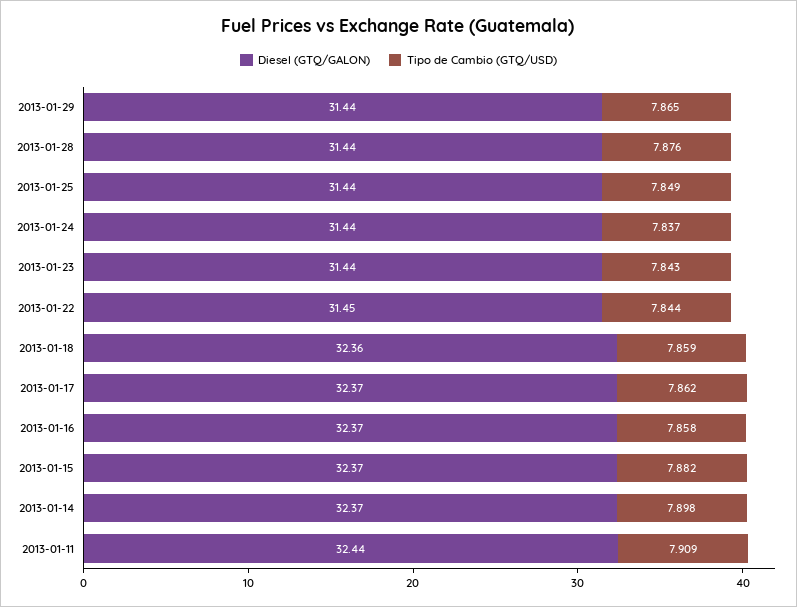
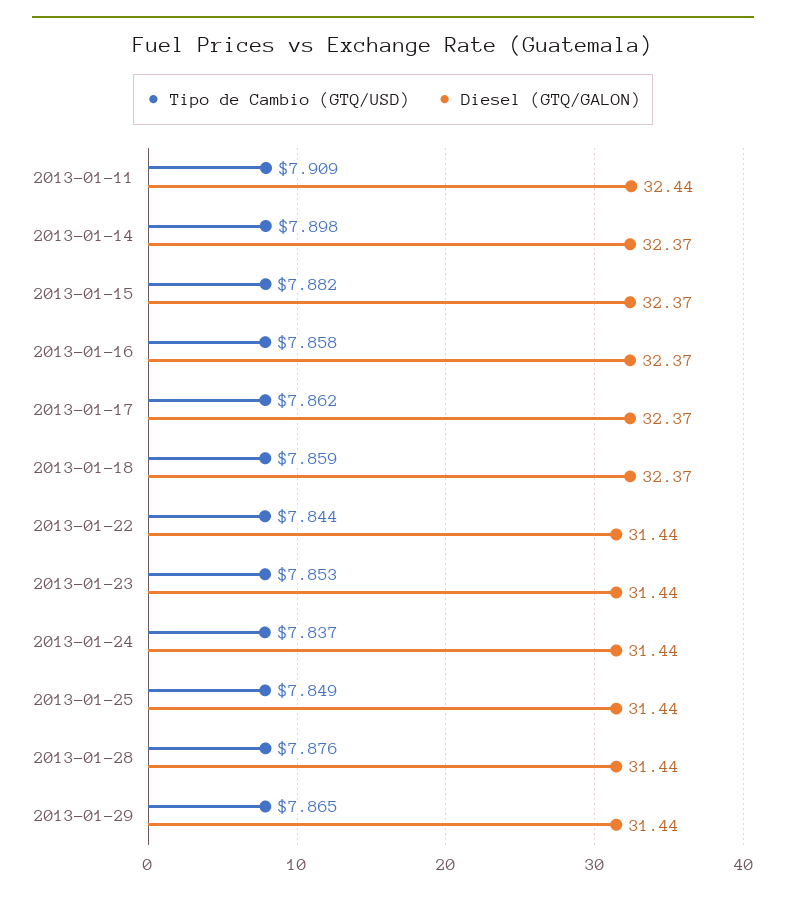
Tipo de Cambio (GTQ/USD), 2013-01-23: 7.843 -> 7.853
Diesel (GTQ/GALON), 2013-01-22: 31.45 -> 31.44
Diesel (GTQ/GALON), 2013-01-18: 32.36 -> 32.37

